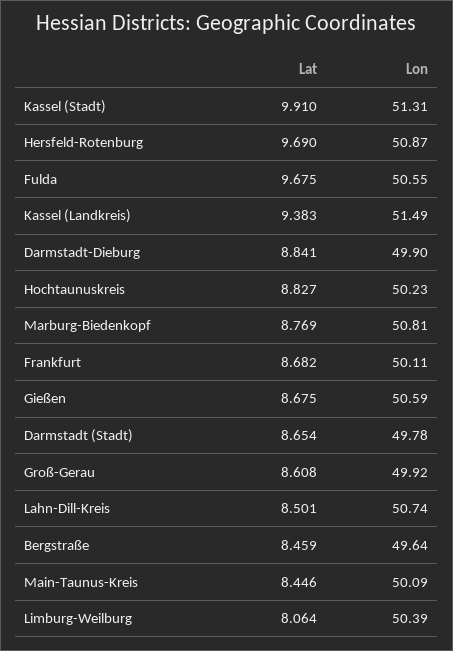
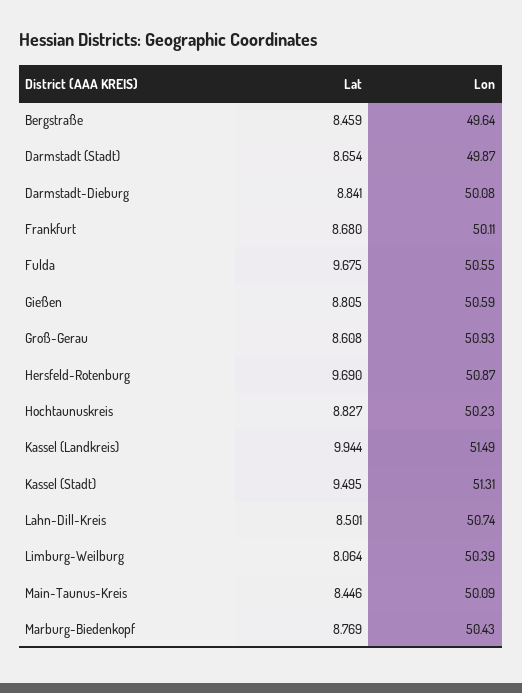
Lat, Kassel (Stadt): 9.91 -> 9.495
Lat, Kassel (Landkreis): 9.383 -> 9.944
Lon, Darmstadt-Dieburg: 49.9 -> 50.08
Lon, Marburg-Biedenkopf: 50.81 -> 50.43
Lat, Frankfurt: 8.682 -> 8.68
Lat, Gießen: 8.675 -> 8.805
Lon, Darmstadt (Stadt): 49.78 -> 49.87
Lon, Groß-Gerau: 49.92 -> 50.93

